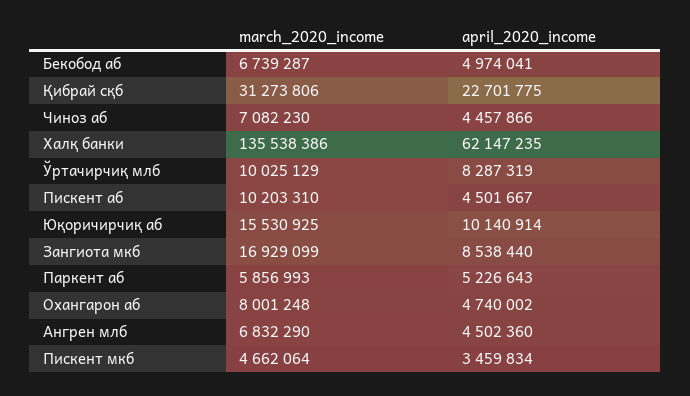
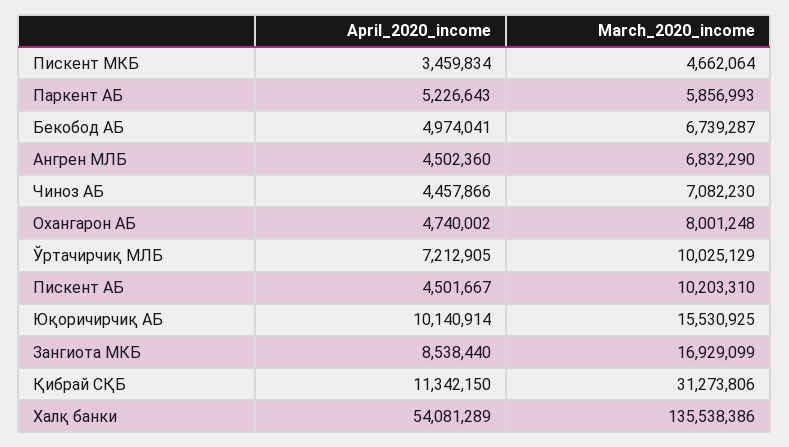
april_2020_income, Қибрай сқб: 22701775 -> 11342150
april_2020_income, Халқ банки: 62147235 -> 54081289
april_2020_income, Ўртачирчиқ млб: 8287319 -> 7212905

